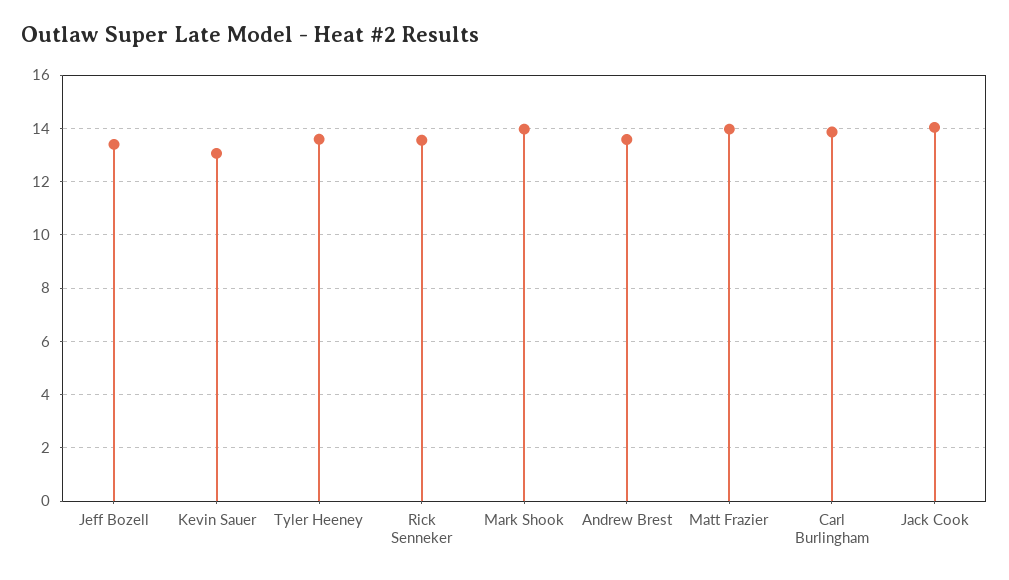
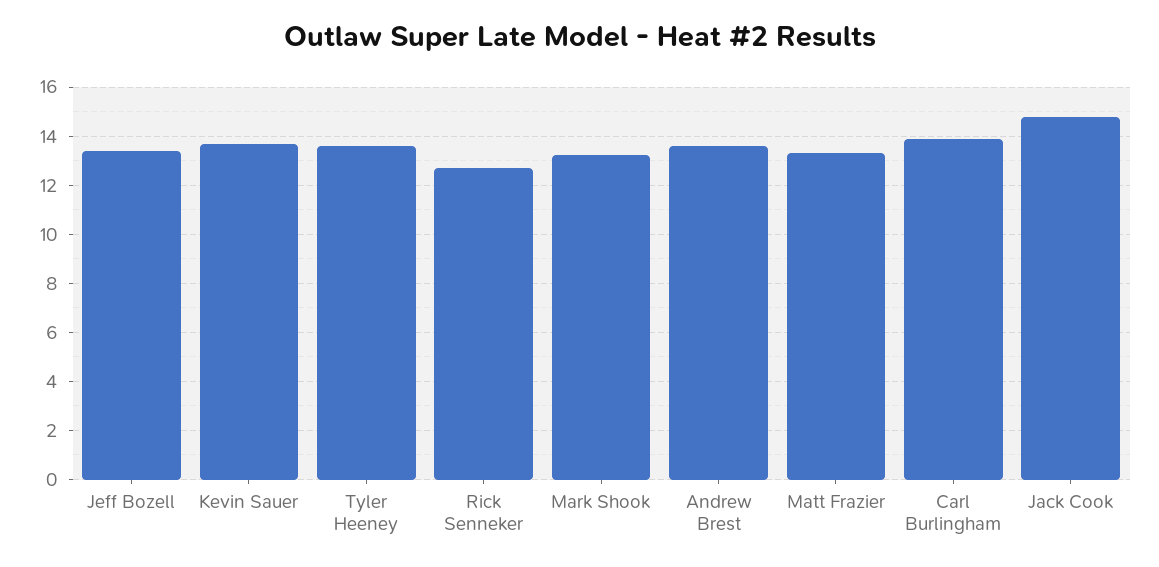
Kevin Sauer: 13 -> 13.75
Rick Senneker: 13.5 -> 12.75
Mark Shook: 14 -> 13.25
Matt Frazier: 14 -> 13.25
Jack Cook: 14 -> 14.75

